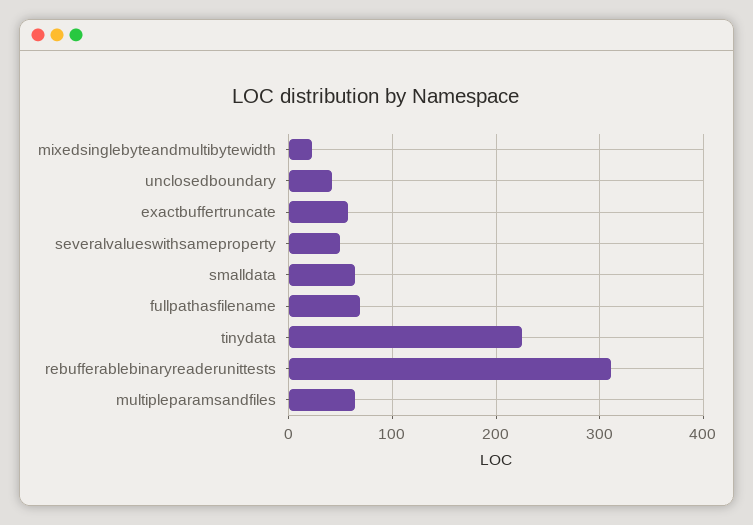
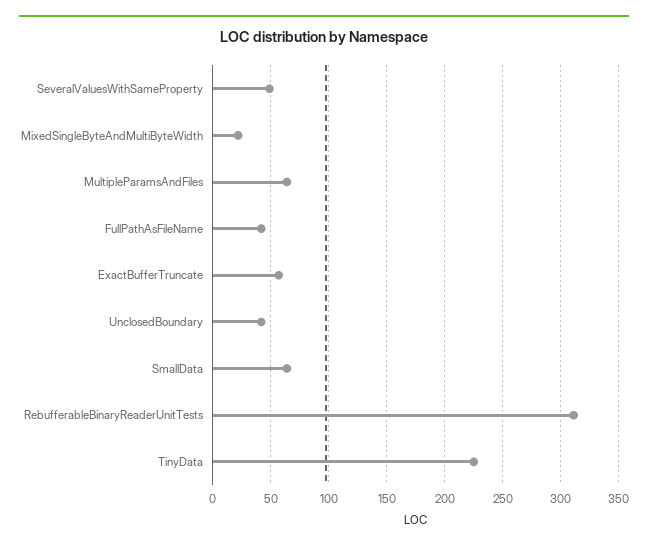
fullpathasfilename: 70 -> 40

